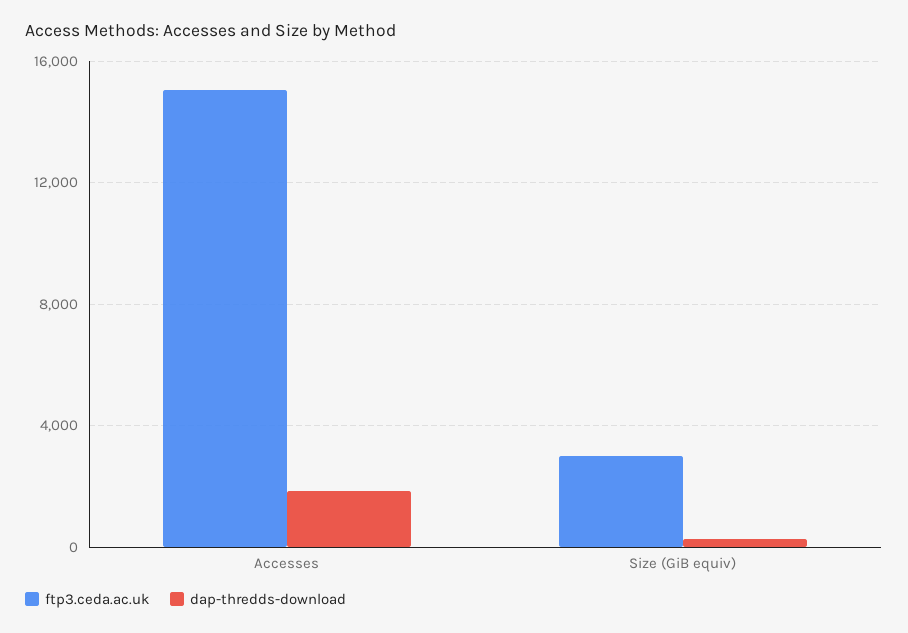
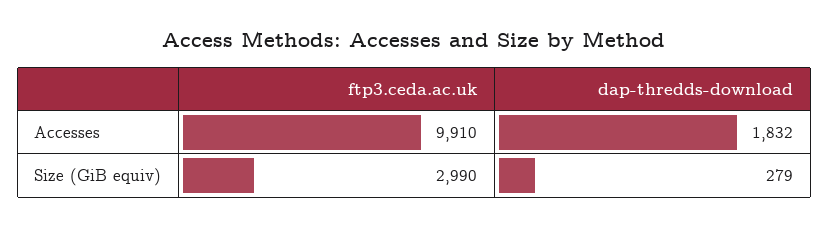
ftp3.ceda.ac.uk, Accesses: 15000 -> 9910

